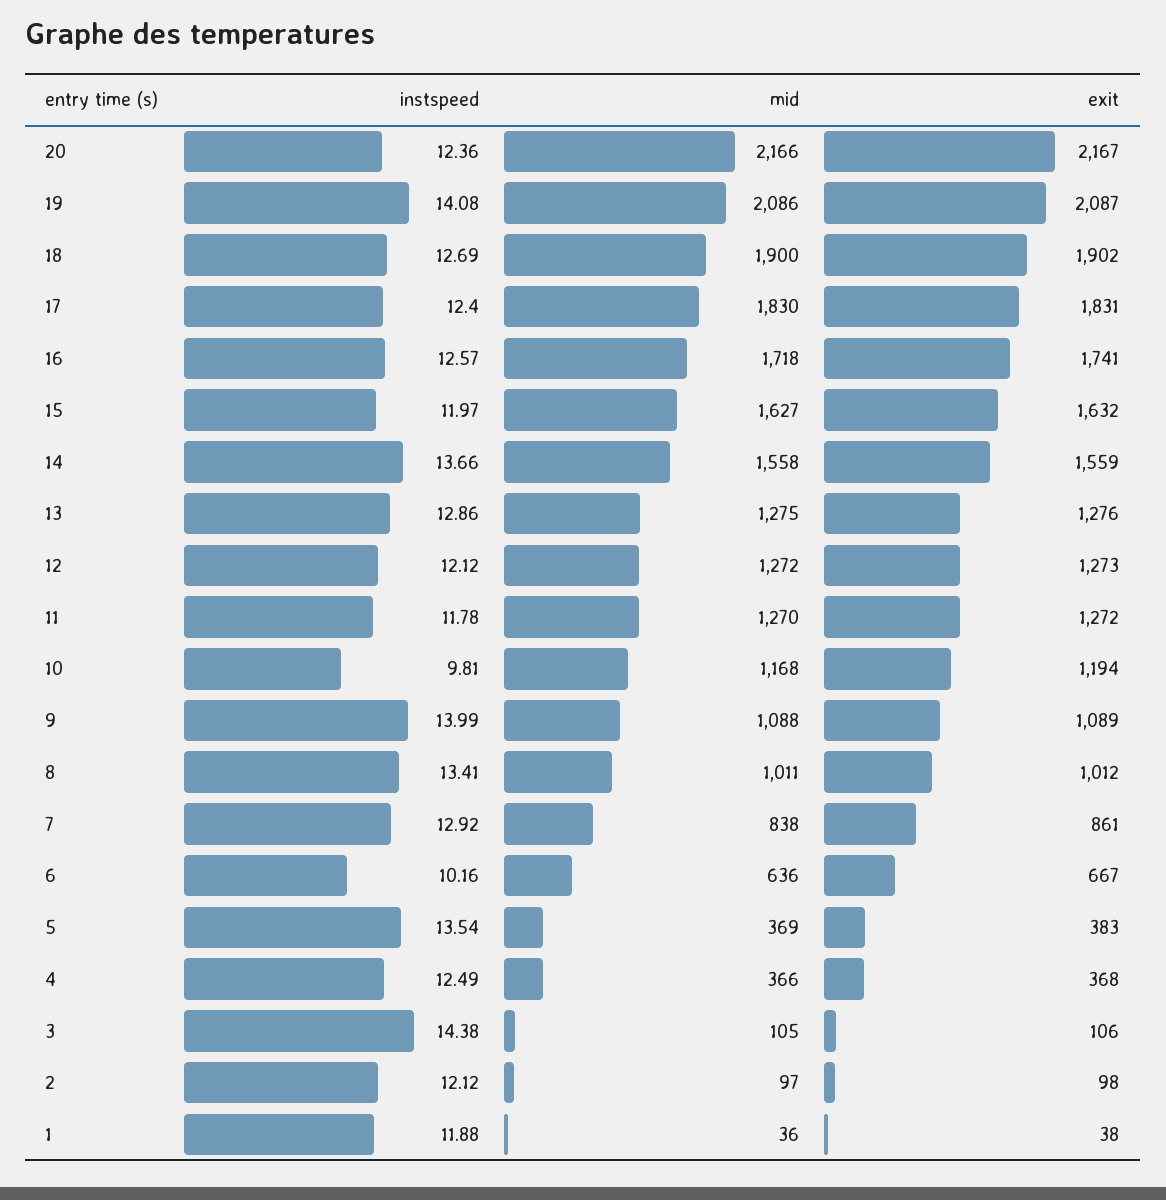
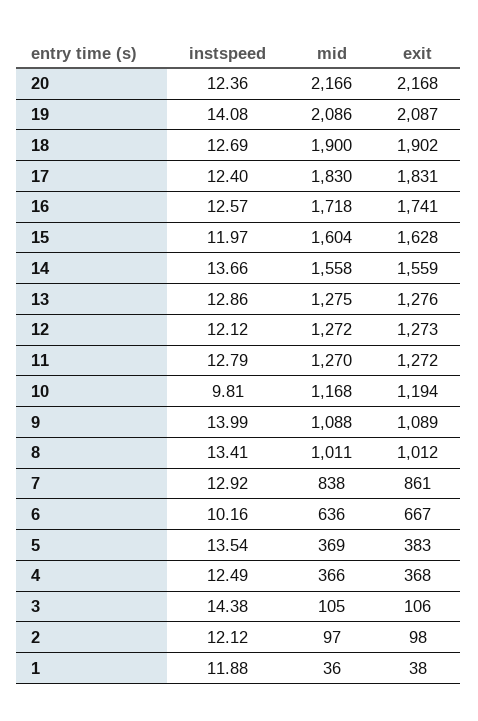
exit, 20: 2167 -> 2168
mid, 15: 1627 -> 1604
exit, 15: 1632 -> 1628
instspeed, 11: 11.78 -> 12.79

